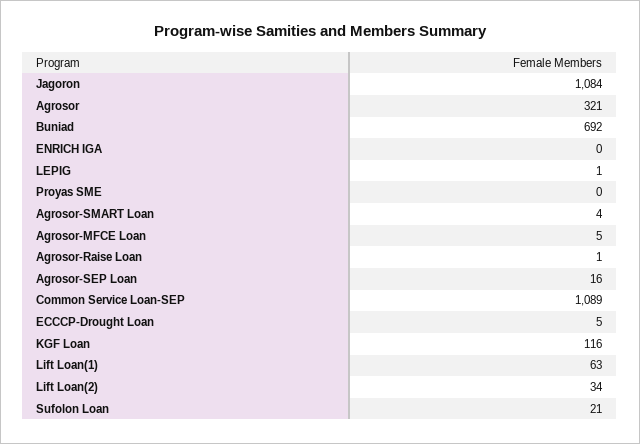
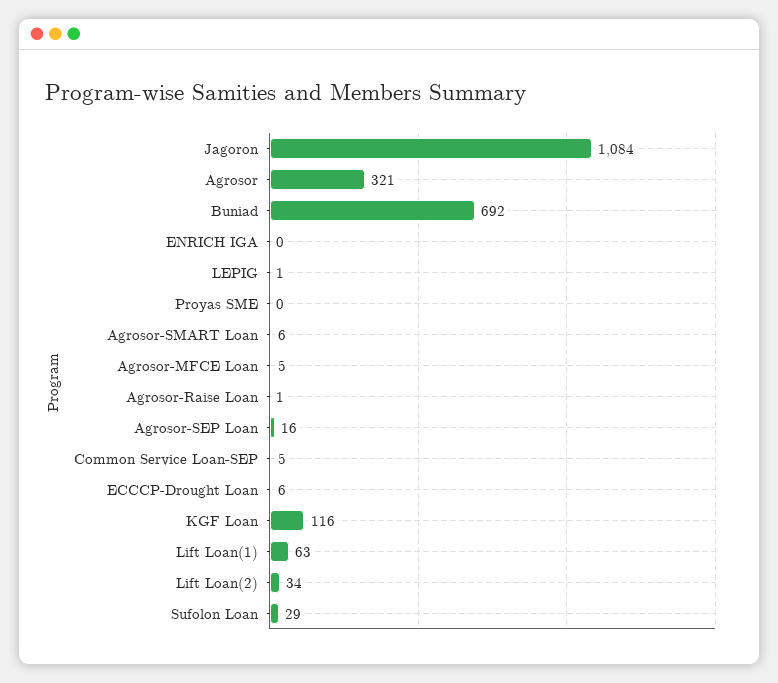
Agrosor-SMART Loan: 4 -> 6
Common Service Loan-SEP: 1089 -> 5
ECCCP-Drought Loan: 5 -> 6
Sufolon Loan: 21 -> 29

